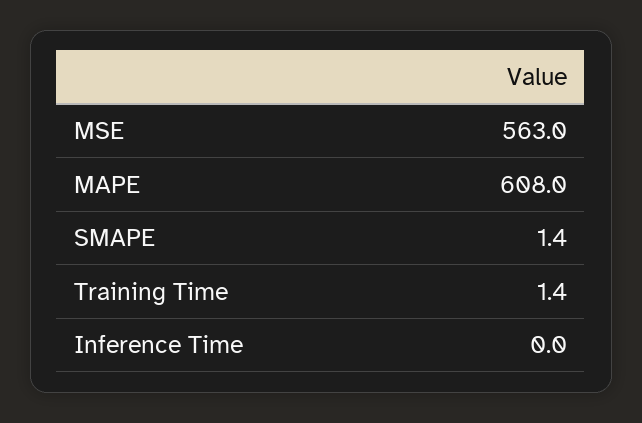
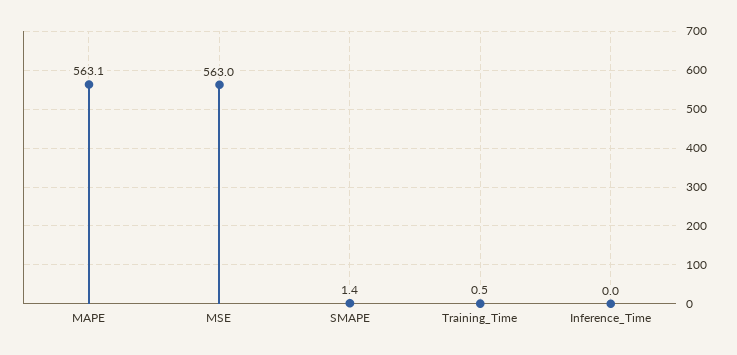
MAPE: 608 -> 563.1
Training Time: 1.4 -> 0.5

